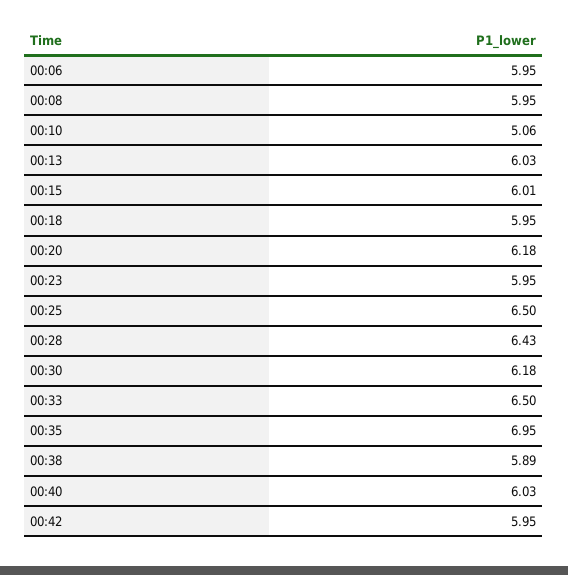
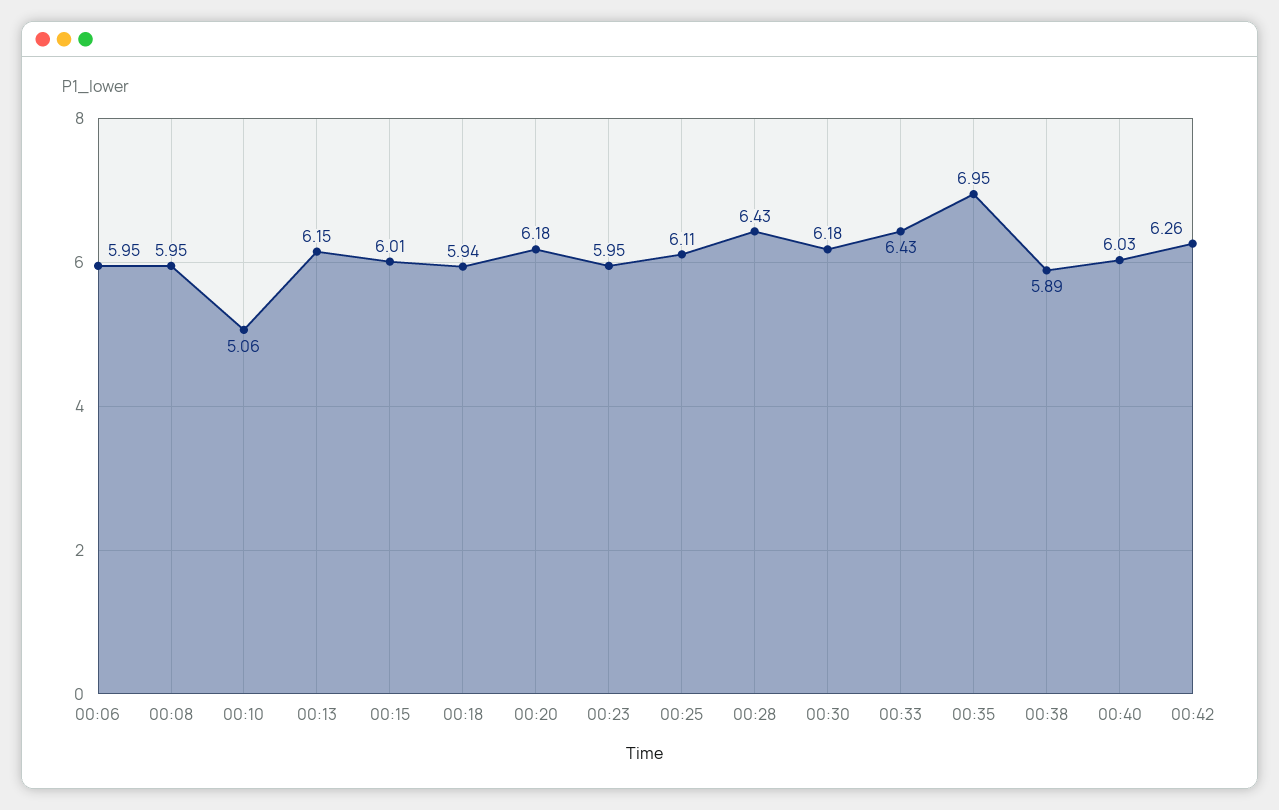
00:13: 6.03 -> 6.15
00:18: 5.95 -> 5.94
00:25: 6.5 -> 6.11
00:33: 6.5 -> 6.43
00:42: 5.95 -> 6.26

